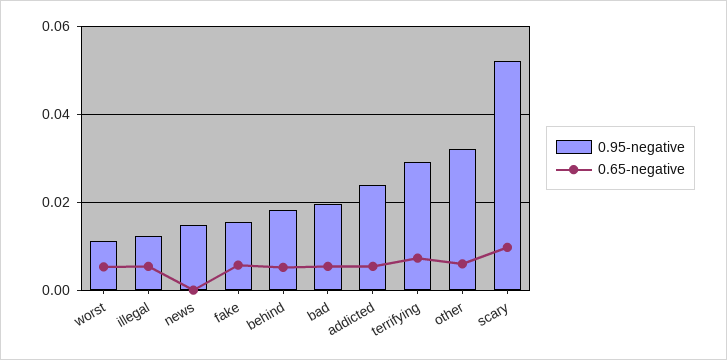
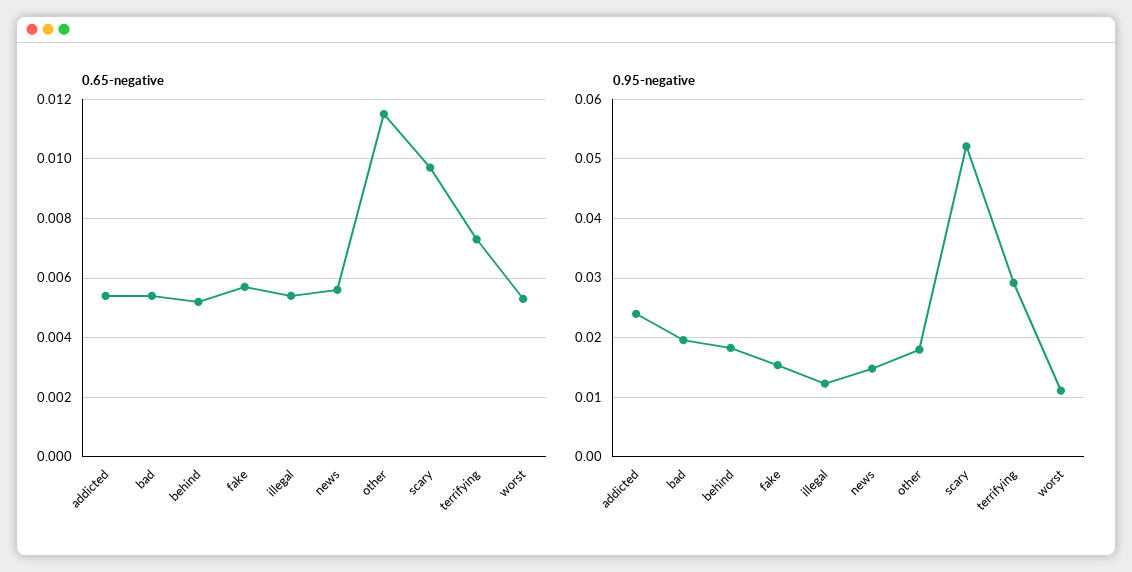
0.65-negative, news: 0 -> 0.0055
0.95-negative, other: 0.032 -> 0.018
0.65-negative, other: 0.006 -> 0.0115

